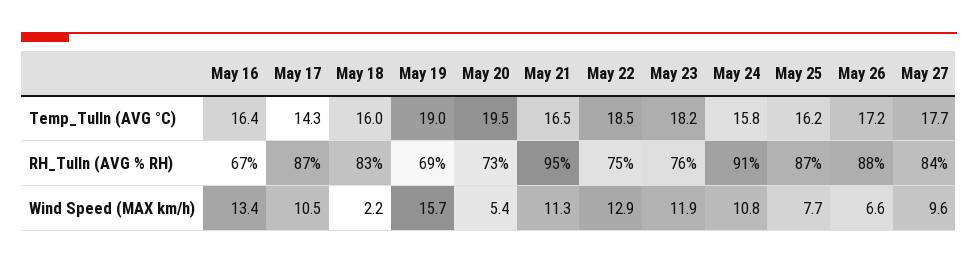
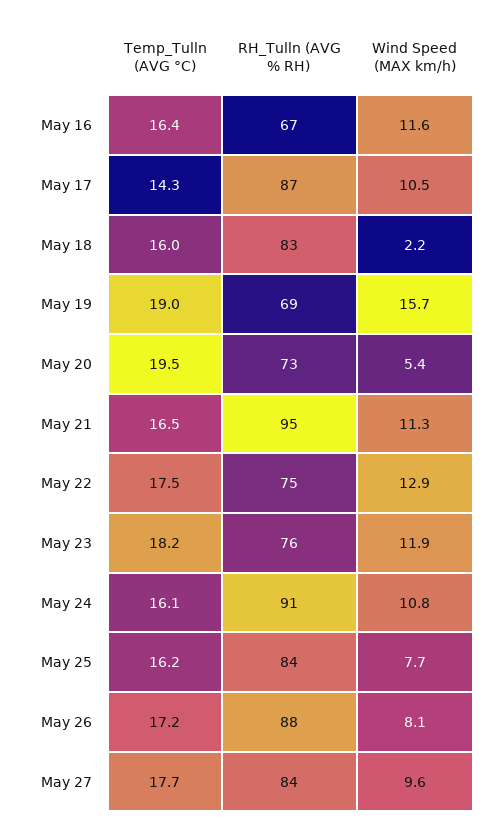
May 22, Temp_Tulln (AVG °C): 18.5 -> 17.5
May 24, Temp_Tulln (AVG °C): 15.8 -> 16.1
May 25, RH_Tulln (AVG % RH): 87 -> 84
May 16, Wind Speed (MAX km/h): 13.4 -> 11.6
May 26, Wind Speed (MAX km/h): 6.6 -> 8.1

